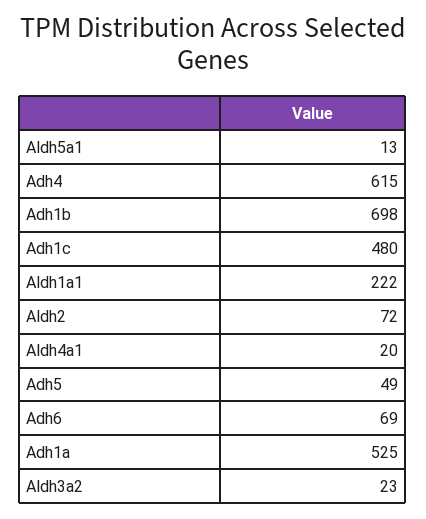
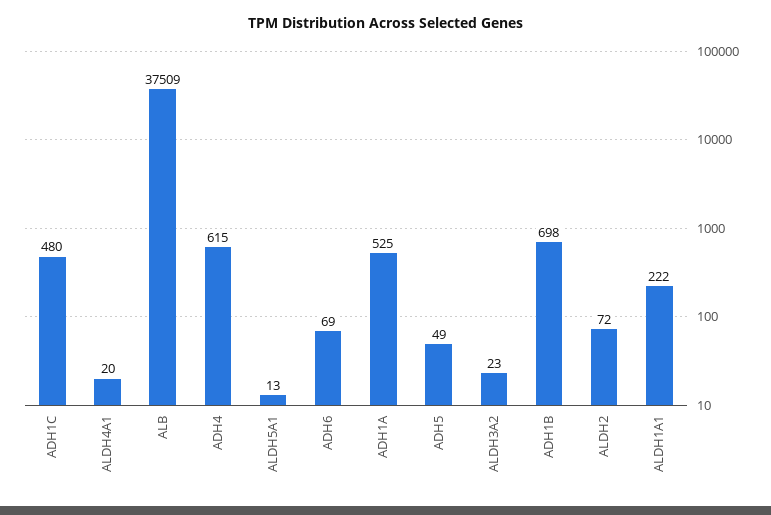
ALB: none -> 37509

